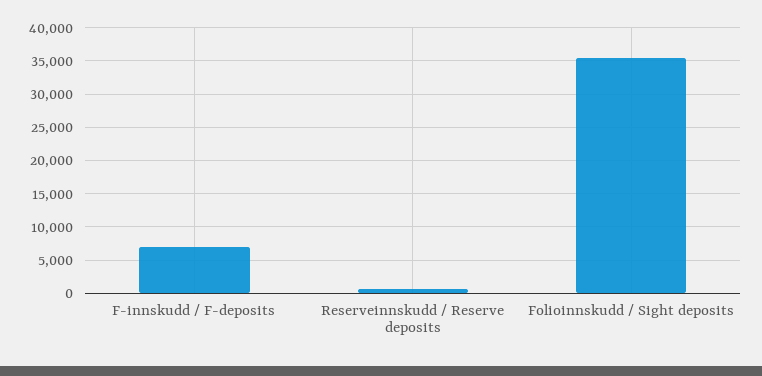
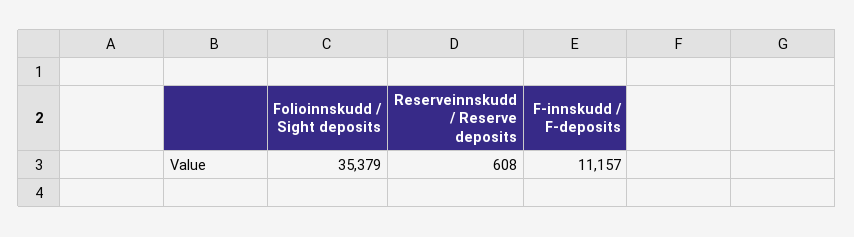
F-innskudd / F-deposits: 7000 -> 11157

